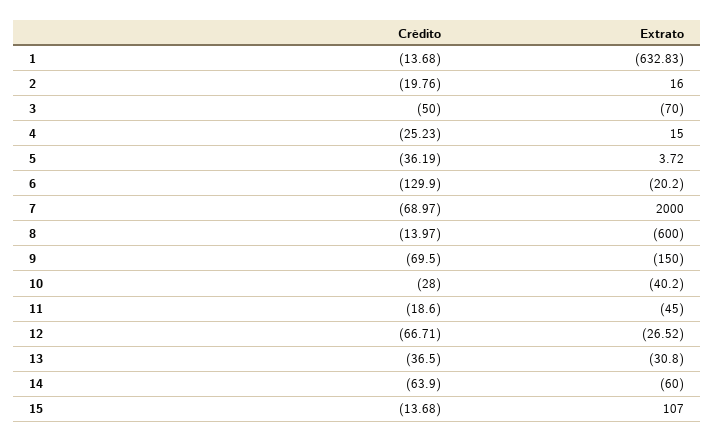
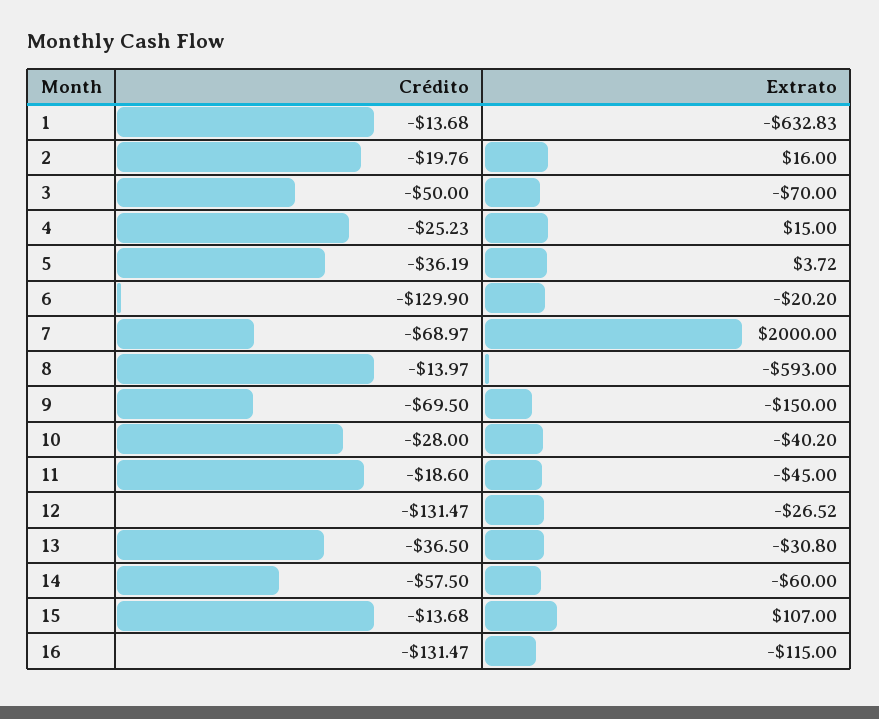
Extrato, 8: -600 -> -593
Crédito, 12: -66.71 -> -131.47
Crédito, 14: -63.9 -> -57.5
Crédito, 16: none -> -131.47
Extrato, 16: none -> -115

